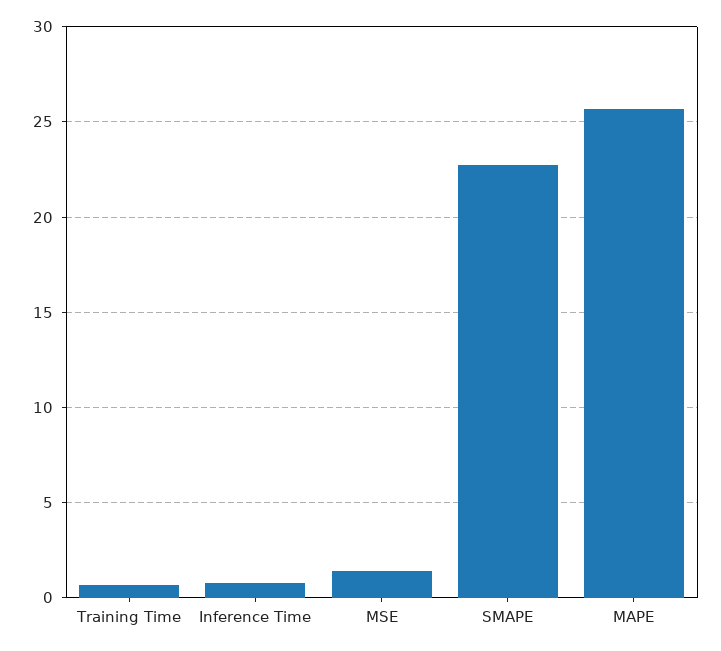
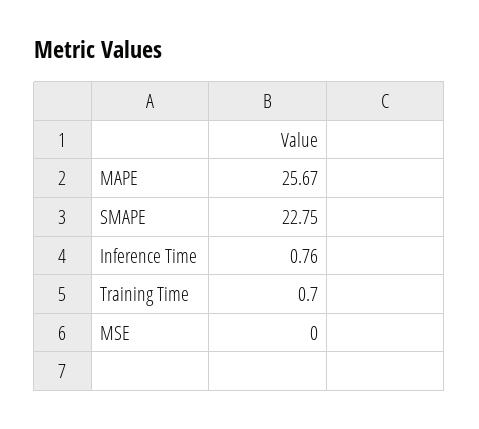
MSE: 1.5 -> 0

